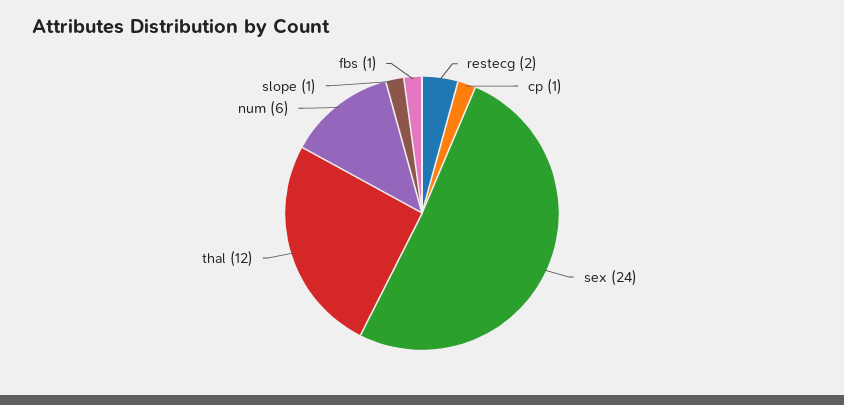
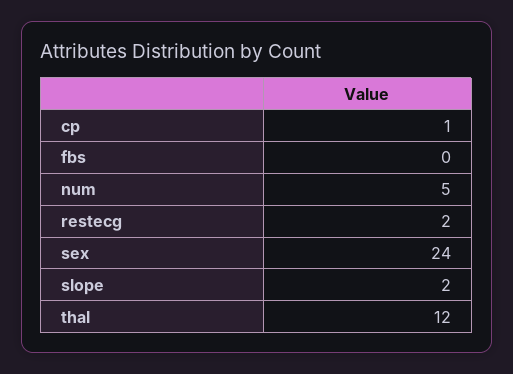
num: 6 -> 5
slope: 1 -> 2
fbs: 1 -> 0

